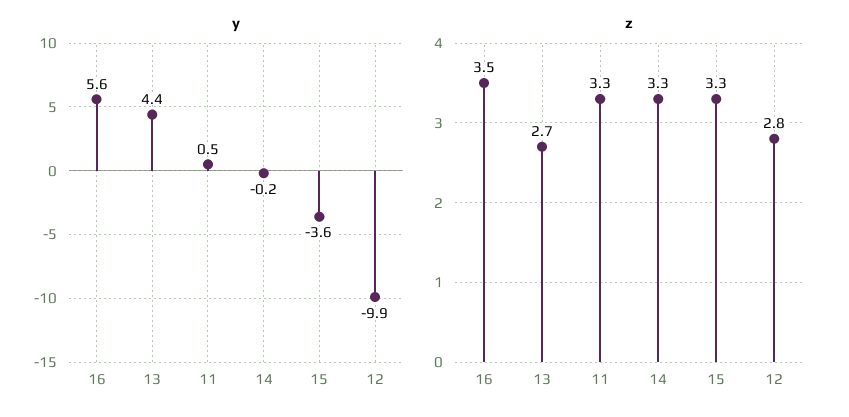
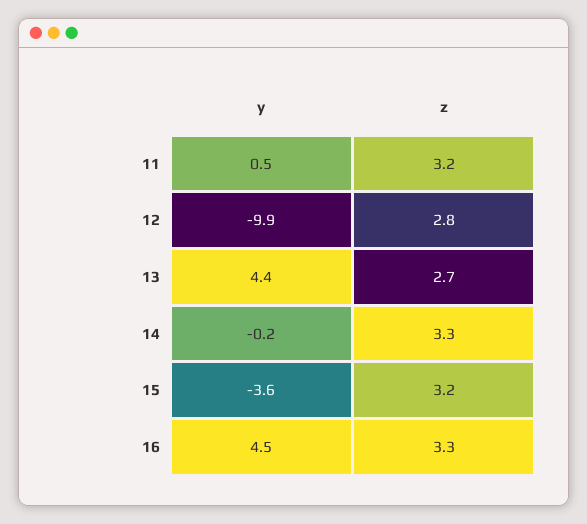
y, 16: 5.6 -> 4.5
z, 16: 3.5 -> 3.3
z, 11: 3.3 -> 3.2
z, 15: 3.3 -> 3.2

